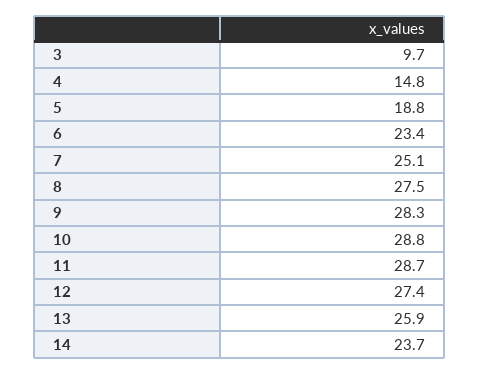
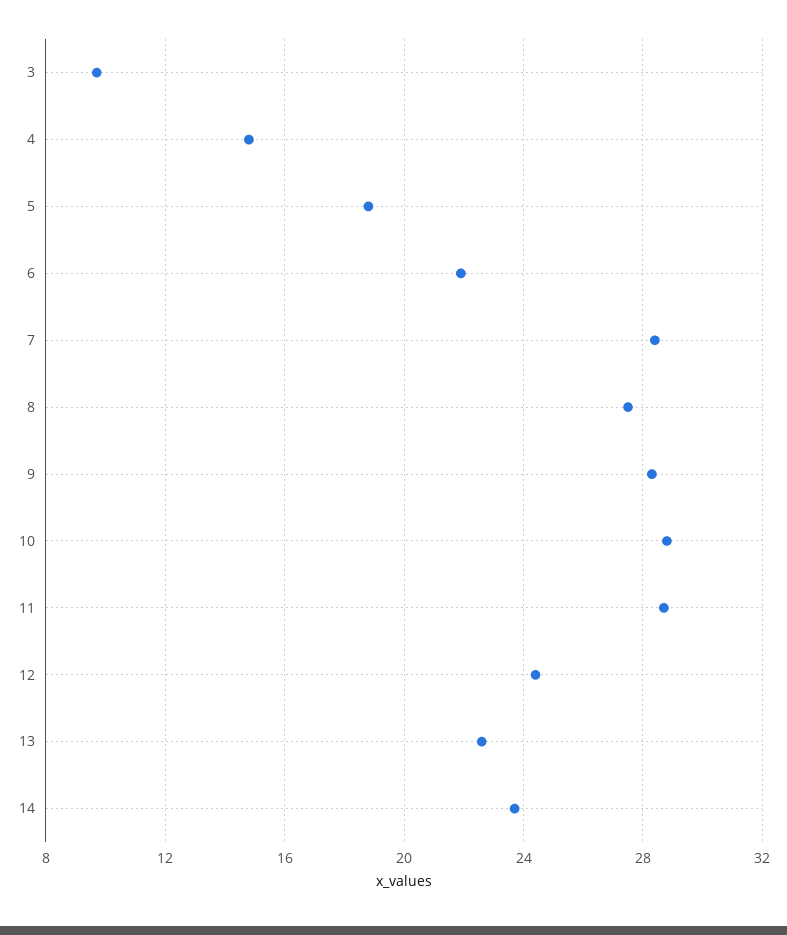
6: 23.4 -> 22
7: 25.1 -> 28.5
12: 27.4 -> 24.5
13: 25.9 -> 22.5

